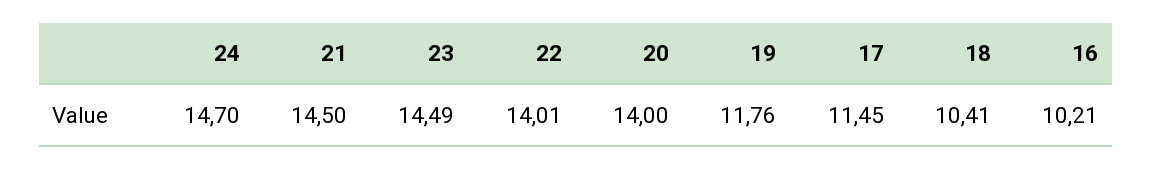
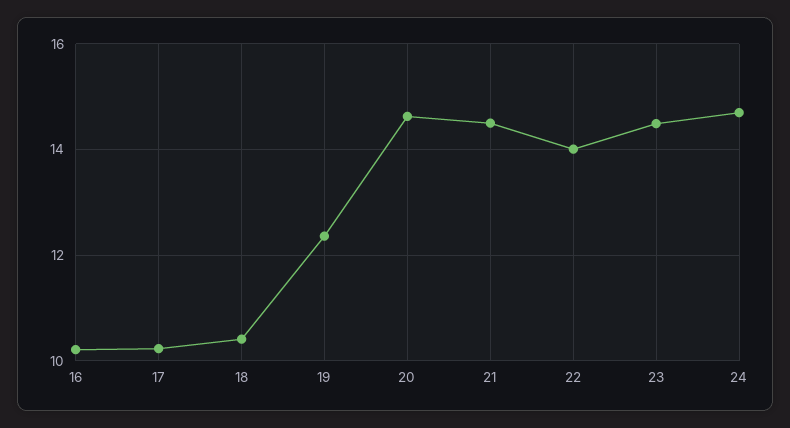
20: 14 -> 14.6
19: 11.76 -> 12.4
17: 11.45 -> 10.2

